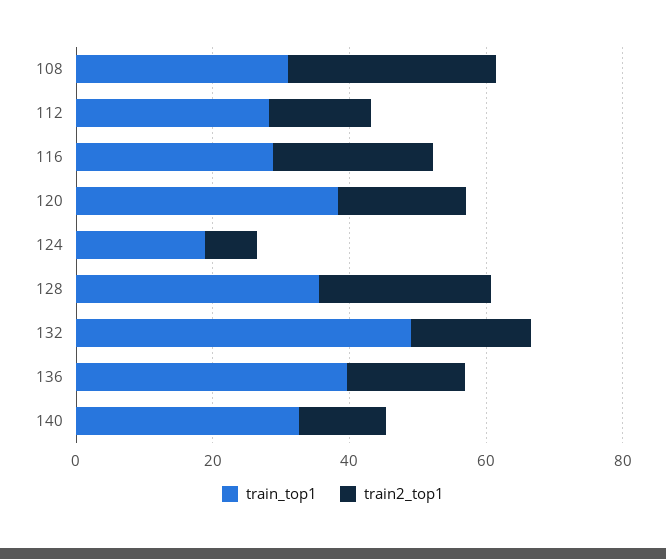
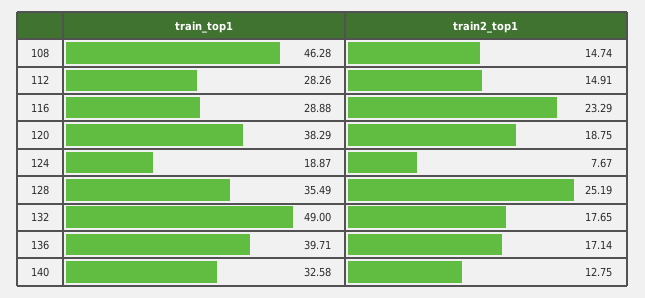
train_top1, 108: 30 -> 46.28
train2_top1, 108: 30 -> 14.74

